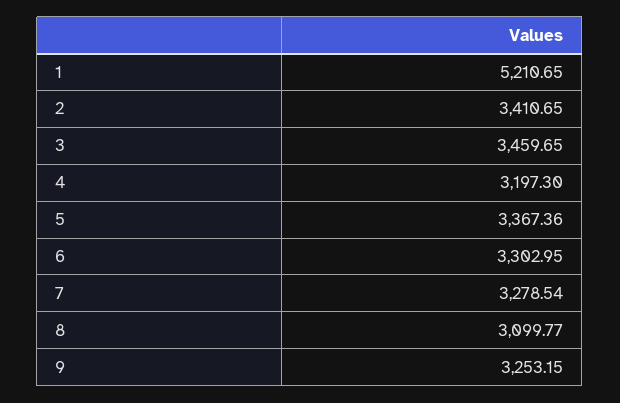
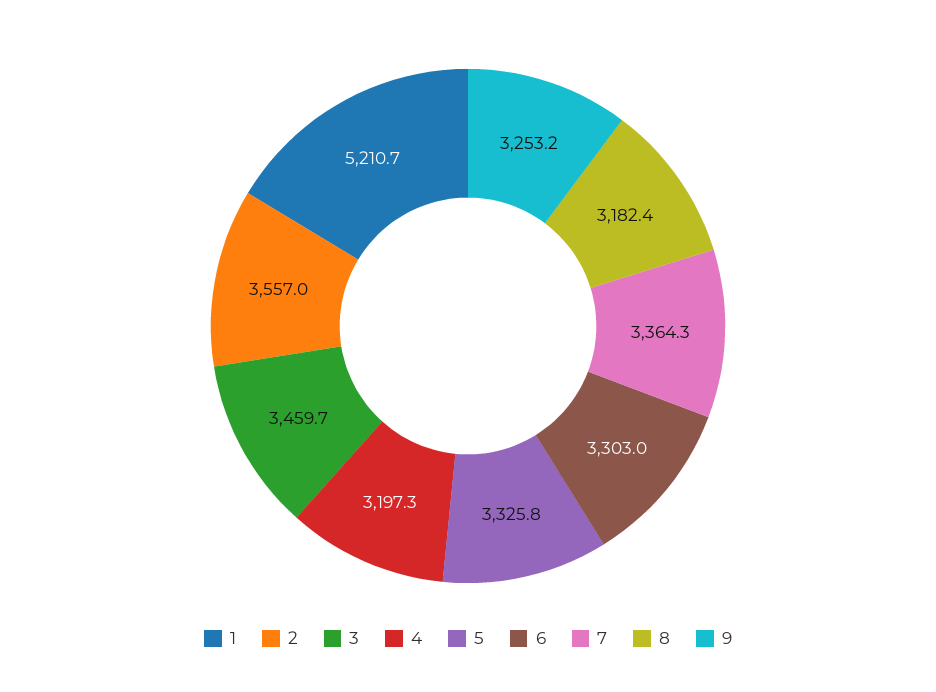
2: 3410.65 -> 3557
5: 3367.36 -> 3325.8
7: 3278.54 -> 3364.3
8: 3099.77 -> 3182.4

